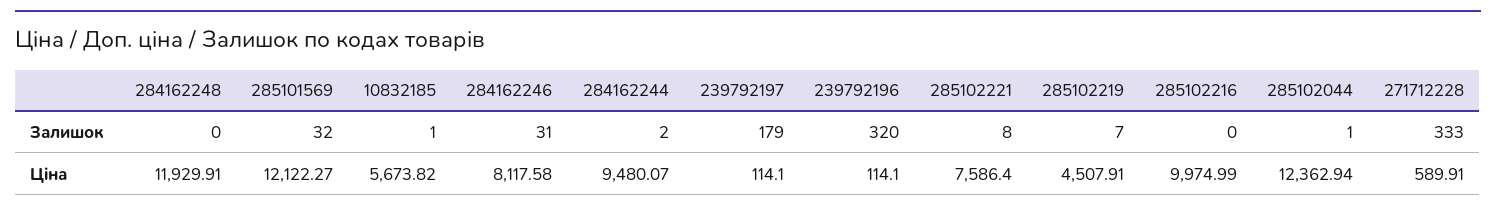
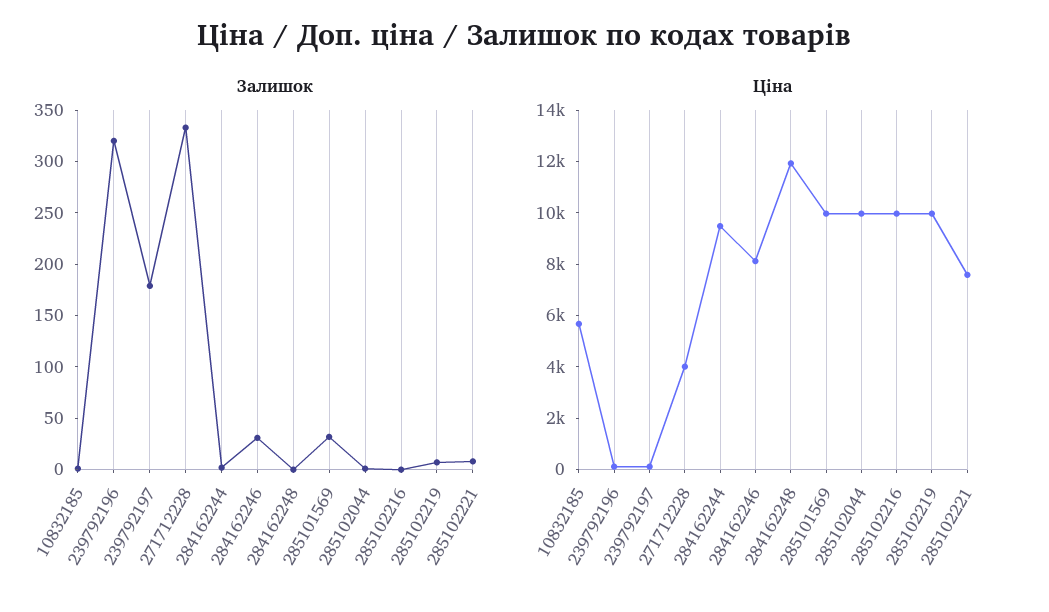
Ціна, 285101569: 12122.27 -> 10000
Ціна, 285102219: 4507.91 -> 10000
Ціна, 285102044: 12362.94 -> 10000
Ціна, 271712228: 589.91 -> 4000

